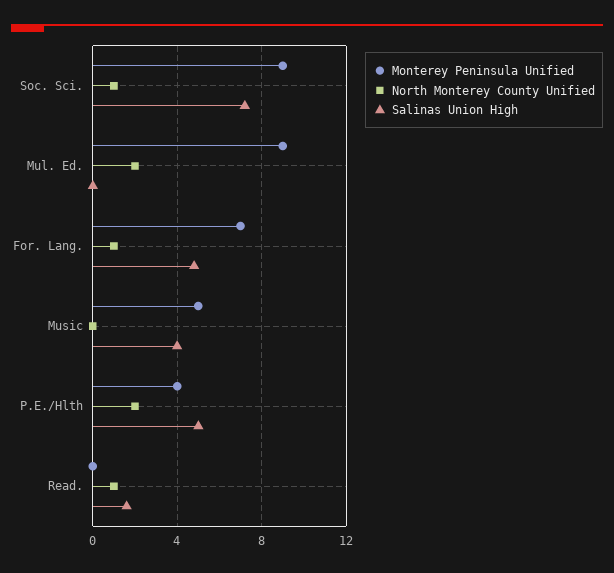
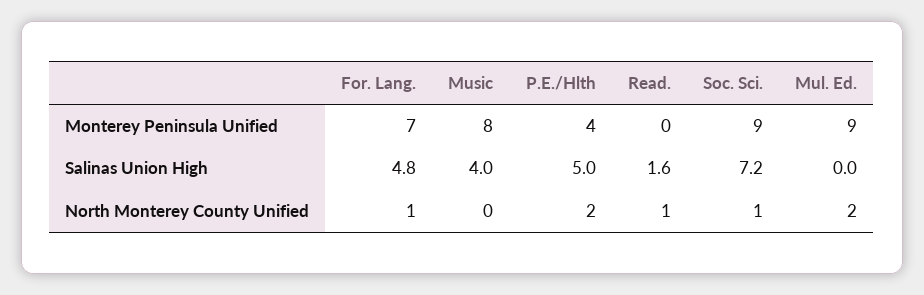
Monterey Peninsula Unified, Music: 5 -> 8

